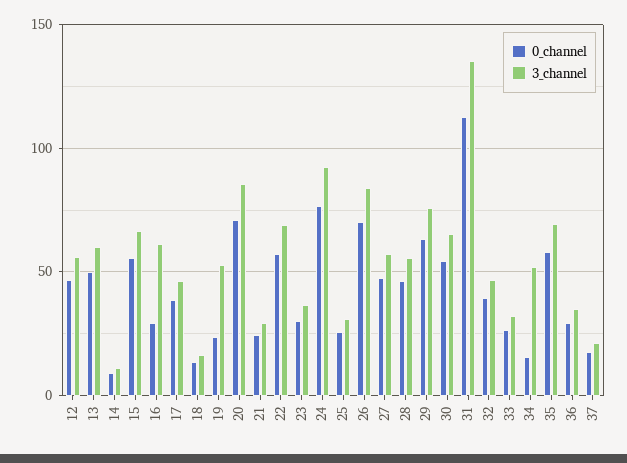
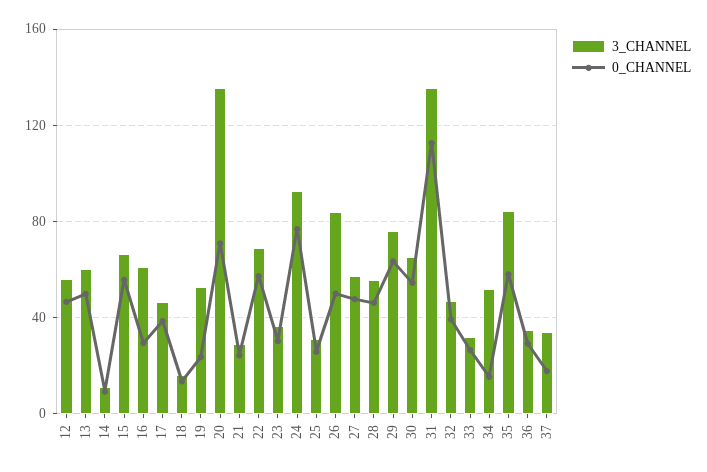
3_channel, 20: 85 -> 135
0_channel, 26: 70 -> 50
3_channel, 35: 70 -> 85
3_channel, 37: 20 -> 35

